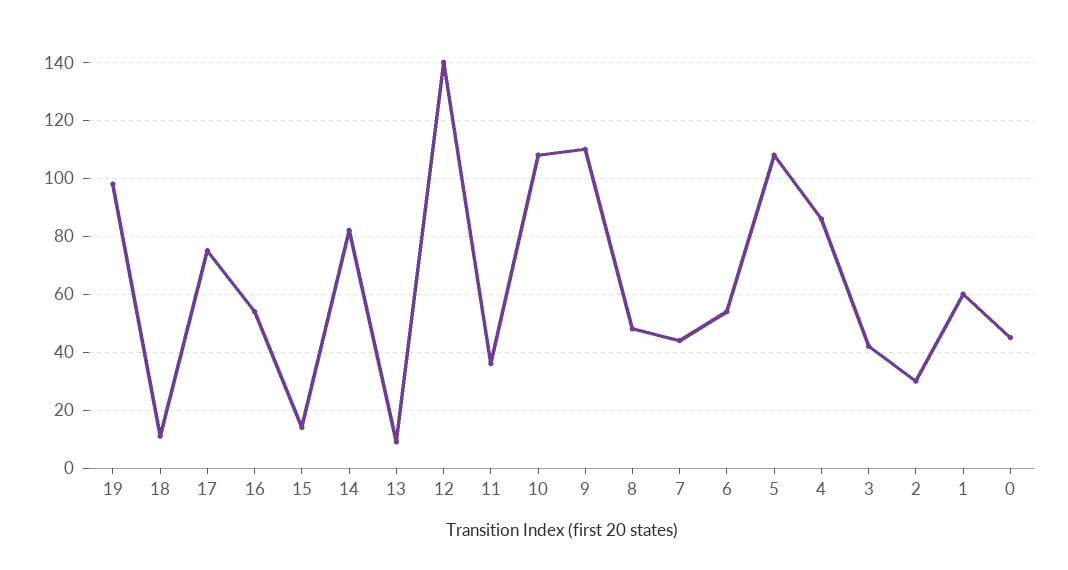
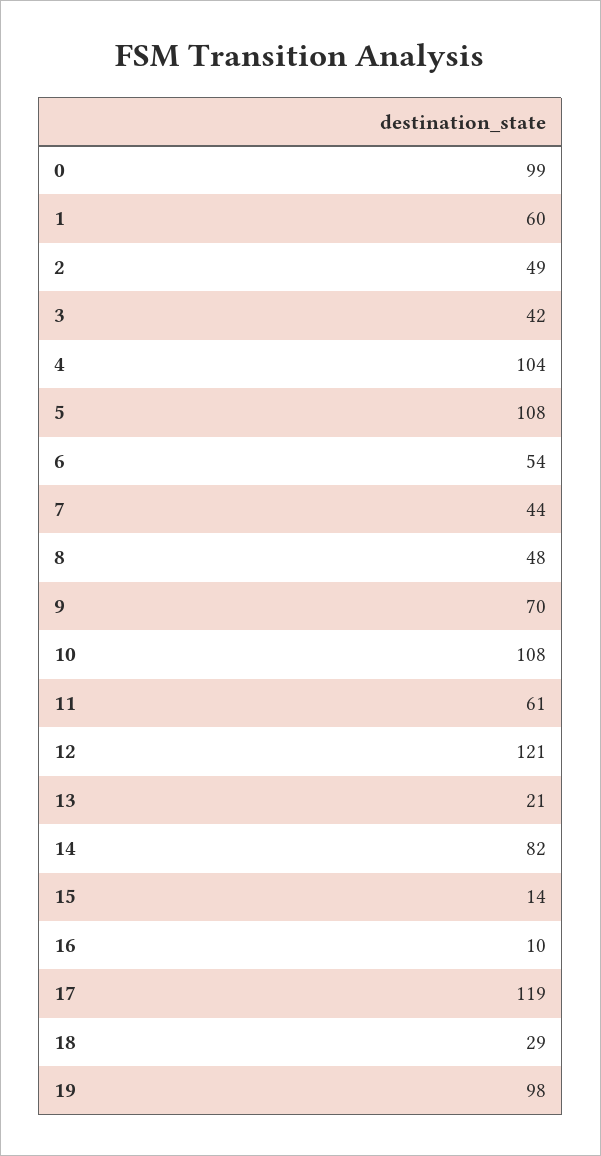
18: 10 -> 29
17: 75 -> 119
16: 55 -> 10
13: 10 -> 21
12: 140 -> 121
11: 35 -> 61
9: 110 -> 70
4: 85 -> 104
2: 30 -> 49
0: 45 -> 99

